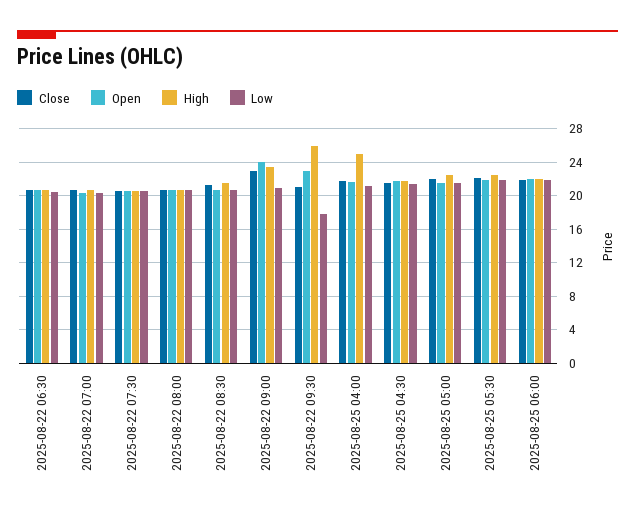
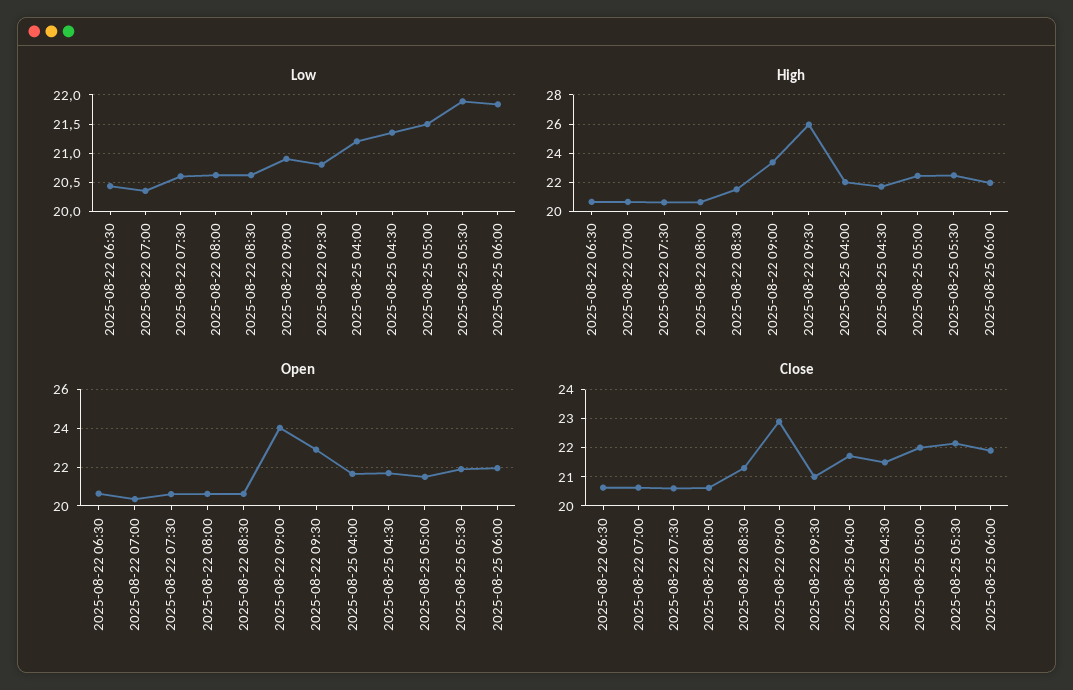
Low, 2025-08-22 09:30: 18 -> 20.75
High, 2025-08-25 04:00: 25 -> 22

